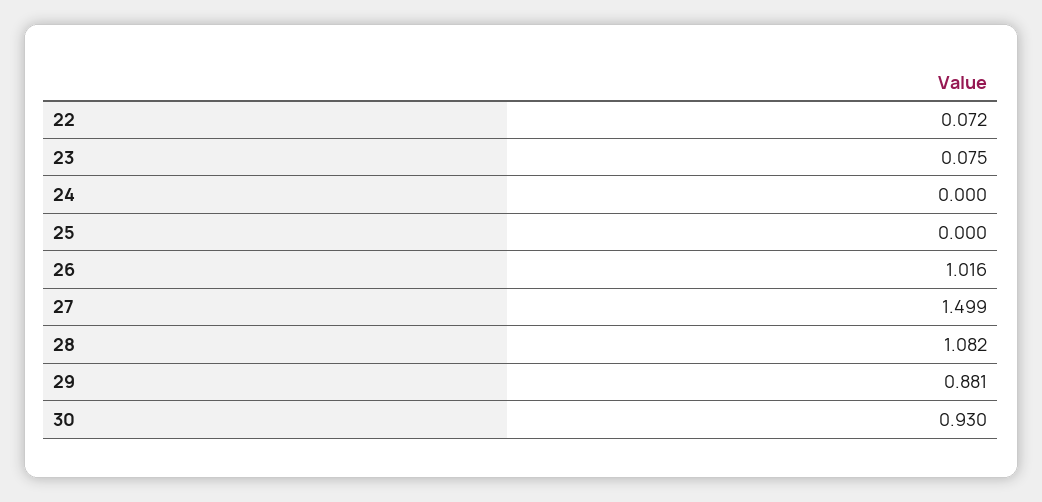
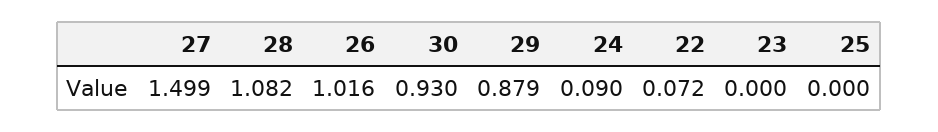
23: 0.075 -> 0
24: 0 -> 0.09
29: 0.881 -> 0.879

